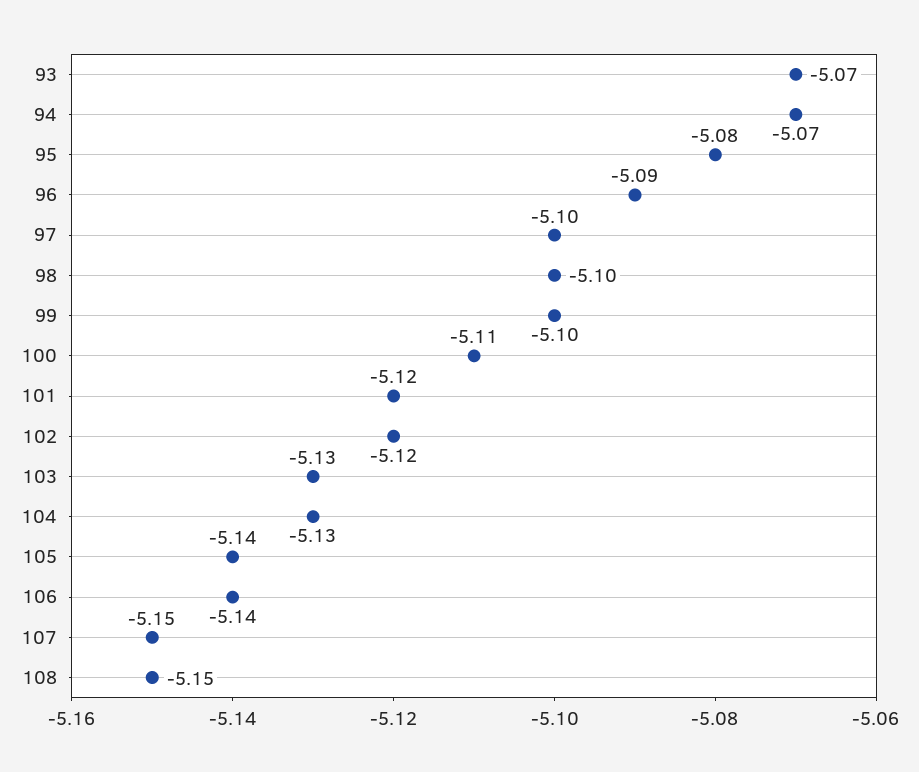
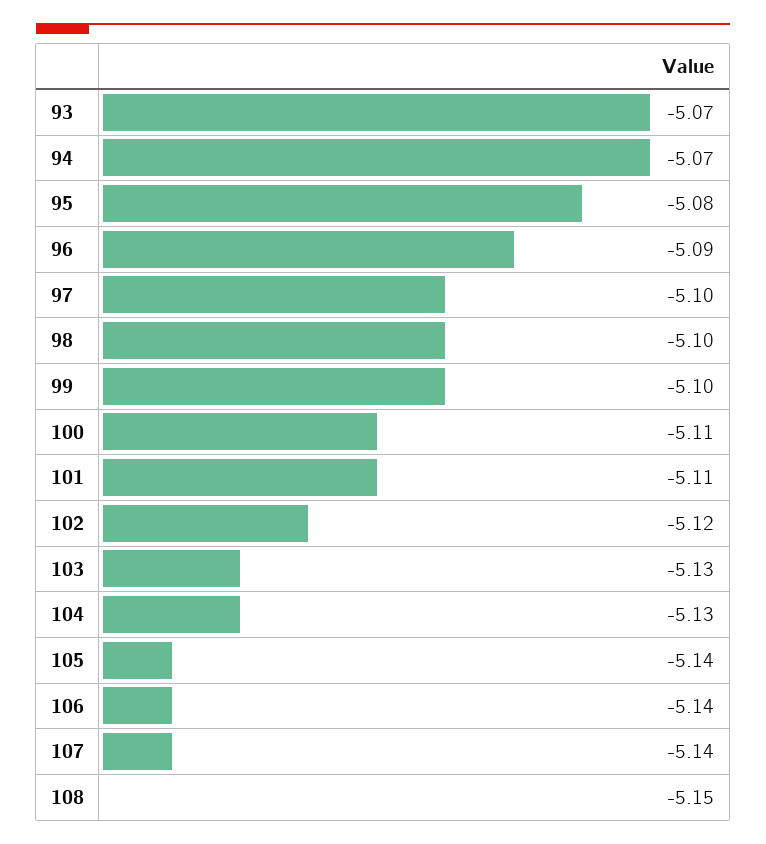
101: -5.12 -> -5.11
107: -5.15 -> -5.14

